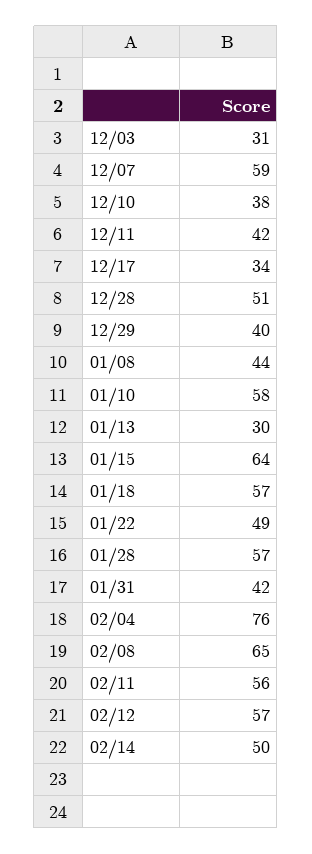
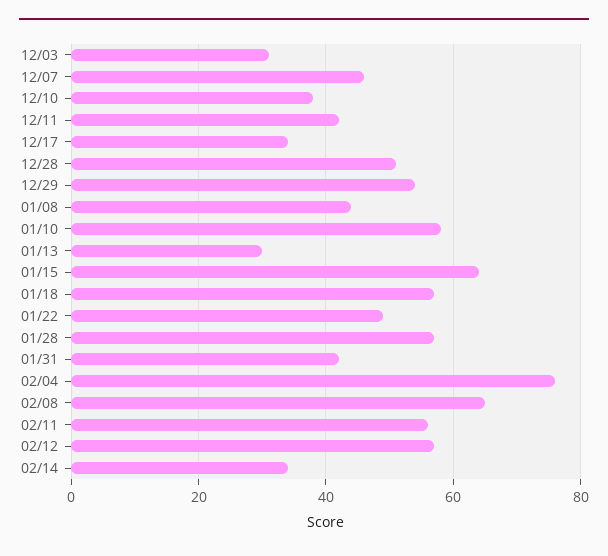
12/07: 59 -> 45
12/29: 40 -> 55
02/14: 50 -> 35

